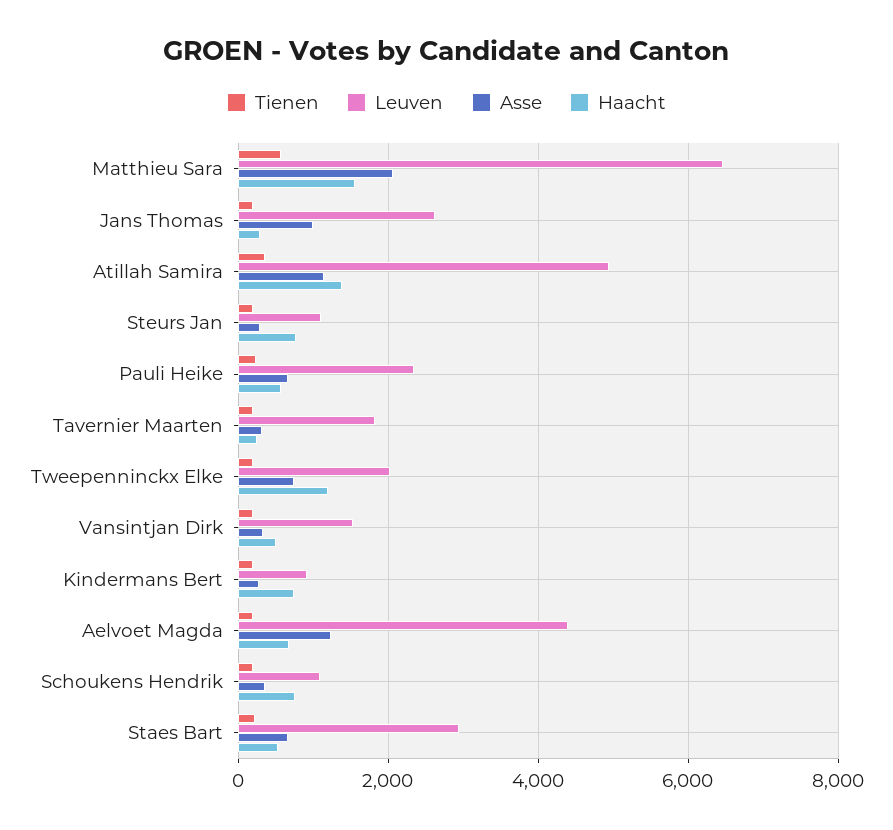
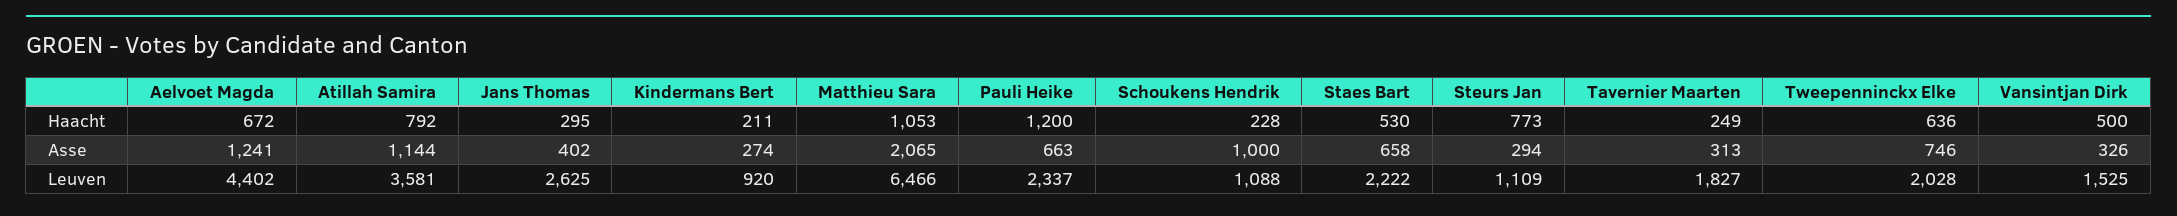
Tienen, Matthieu Sara: 600 -> none
Haacht, Matthieu Sara: 1600 -> 1053
Tienen, Jans Thomas: 200 -> none
Asse, Jans Thomas: 1000 -> 402
Tienen, Atillah Samira: 400 -> none
Leuven, Atillah Samira: 5000 -> 3581
Haacht, Atillah Samira: 1400 -> 792
Tienen, Steurs Jan: 200 -> none
Tienen, Pauli Heike: 200 -> none
Haacht, Pauli Heike: 600 -> 1200
Tienen, Tavernier Maarten: 200 -> none
Tienen, Tweepenninckx Elke: 200 -> none
Haacht, Tweepenninckx Elke: 1200 -> 636
Tienen, Vansintjan Dirk: 200 -> none
Tienen, Kindermans Bert: 200 -> none
Haacht, Kindermans Bert: 800 -> 211
Tienen, Aelvoet Magda: 200 -> none
Tienen, Schoukens Hendrik: 200 -> none
Asse, Schoukens Hendrik: 400 -> 1000
Haacht, Schoukens Hendrik: 800 -> 228
Tienen, Staes Bart: 200 -> none
Leuven, Staes Bart: 3000 -> 2222

